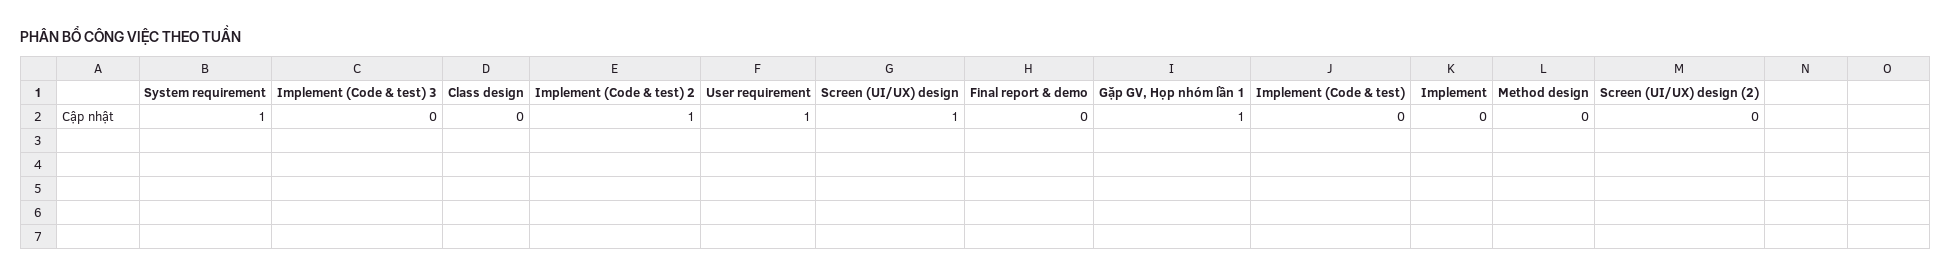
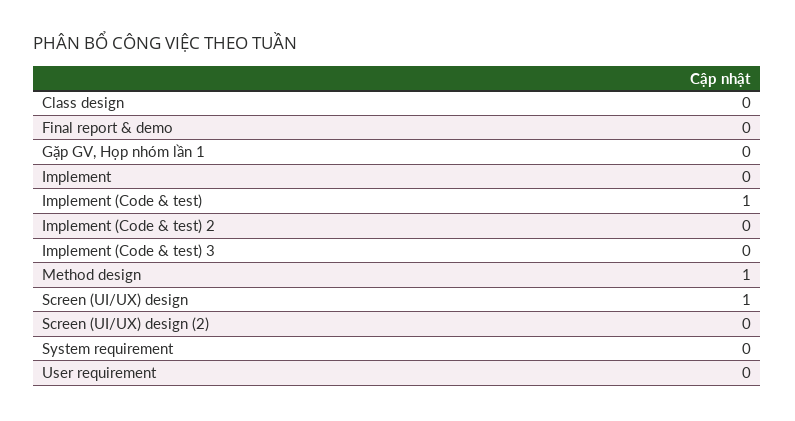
System requirement: 1 -> 0
Implement (Code & test) 2: 1 -> 0
User requirement: 1 -> 0
Gặp GV, Họp nhóm lần 1: 1 -> 0
Implement (Code & test): 0 -> 1
Method design: 0 -> 1

